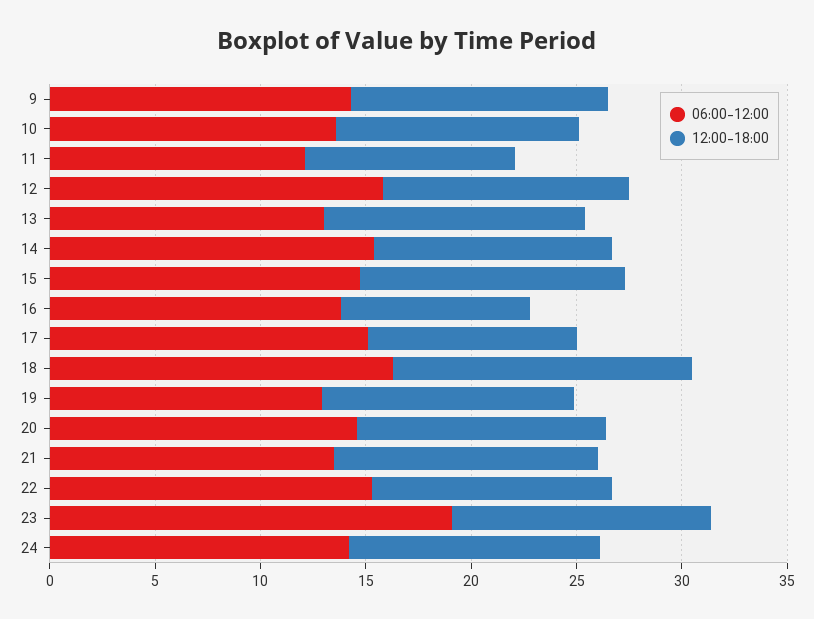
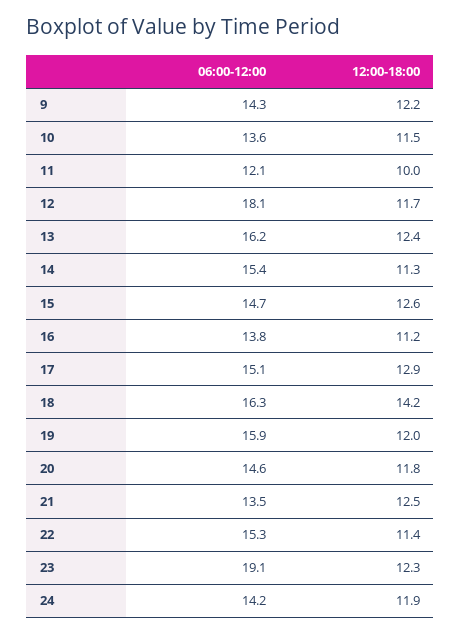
06:00-12:00, 12: 16 -> 18.1
06:00-12:00, 13: 13 -> 16.2
12:00-18:00, 16: 9 -> 11.2
12:00-18:00, 17: 10 -> 12.9
06:00-12:00, 19: 13 -> 15.9

